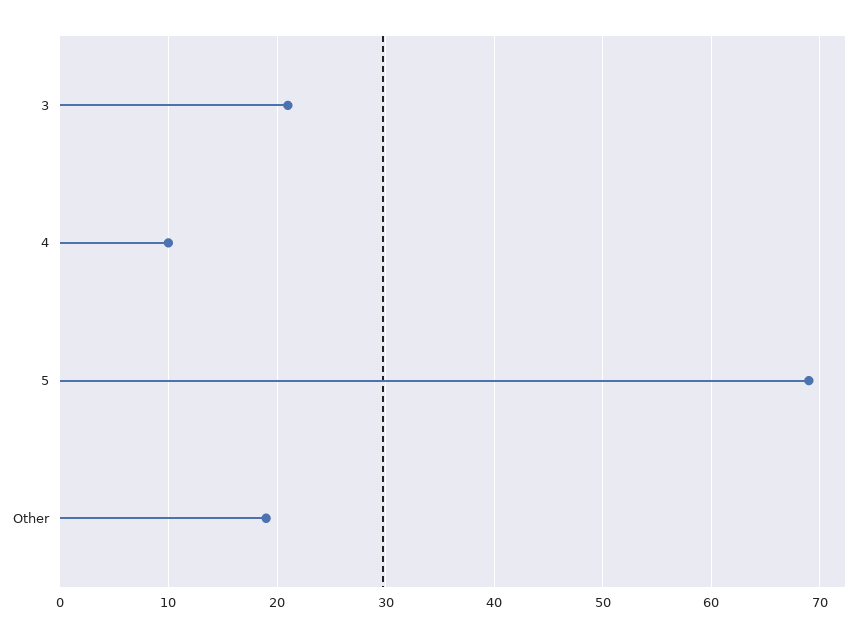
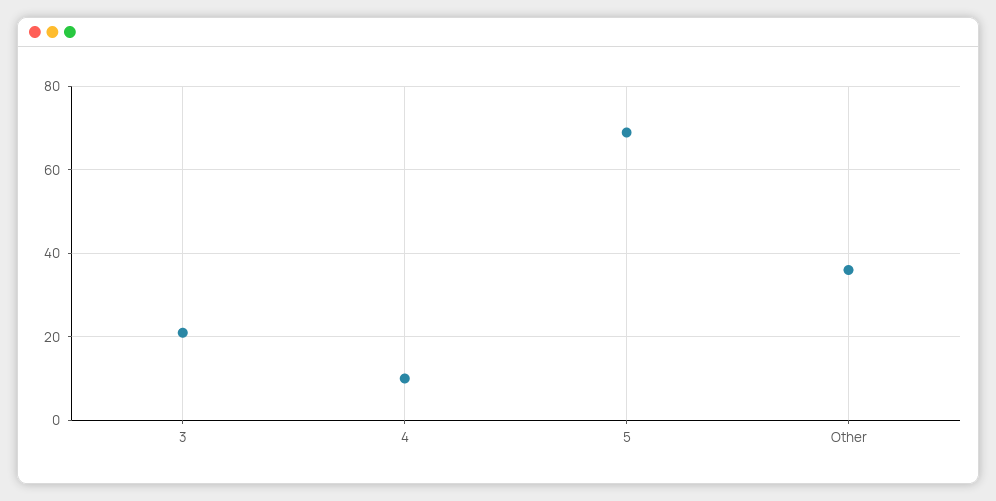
Other: 19 -> 35

